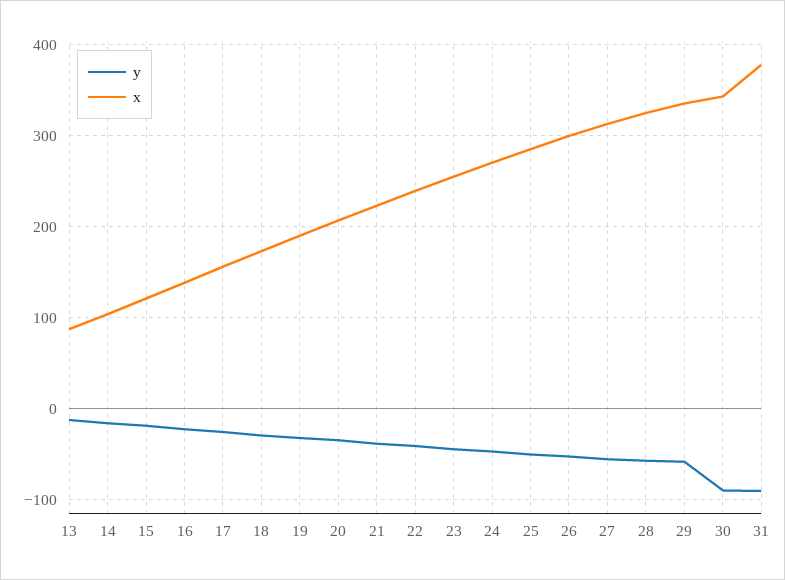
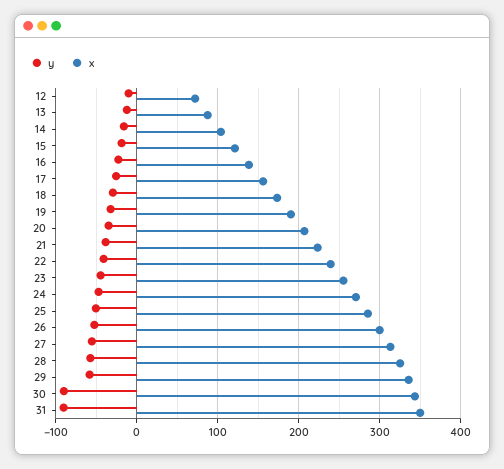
x, 31: 380 -> 350
y, 12: none -> -10
x, 12: none -> 70

